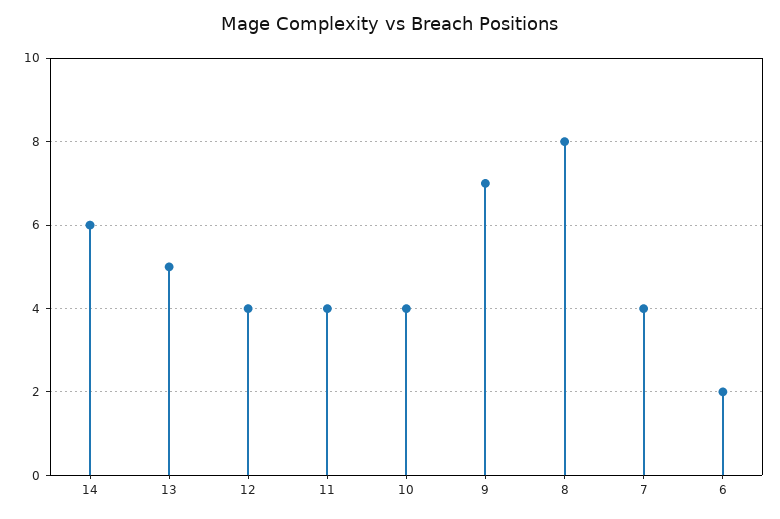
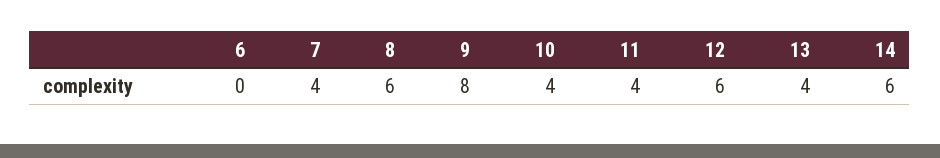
13: 5 -> 4
12: 4 -> 6
9: 7 -> 8
8: 8 -> 6
6: 2 -> 0

